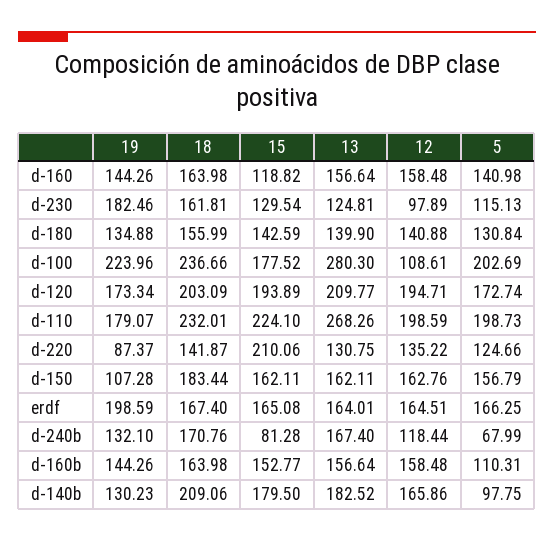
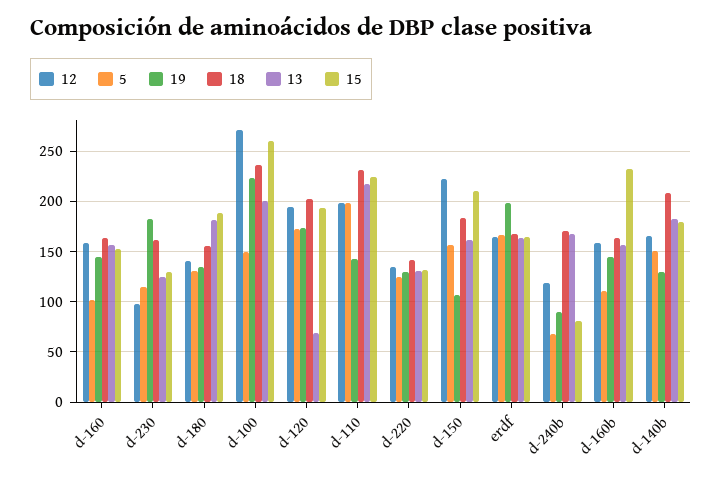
15, d-160: 118.82 -> 150
5, d-160: 140.98 -> 100
15, d-180: 142.59 -> 190
13, d-180: 139.9 -> 180
15, d-100: 177.52 -> 260
13, d-100: 280.3 -> 200
12, d-100: 108.61 -> 270
5, d-100: 202.69 -> 150
13, d-120: 209.77 -> 70
19, d-110: 179.07 -> 140
13, d-110: 268.26 -> 220
19, d-220: 87.37 -> 130
15, d-220: 210.06 -> 130
15, d-150: 162.11 -> 210
12, d-150: 162.76 -> 220
19, d-240b: 132.1 -> 90
15, d-160b: 152.77 -> 230
5, d-140b: 97.75 -> 150

